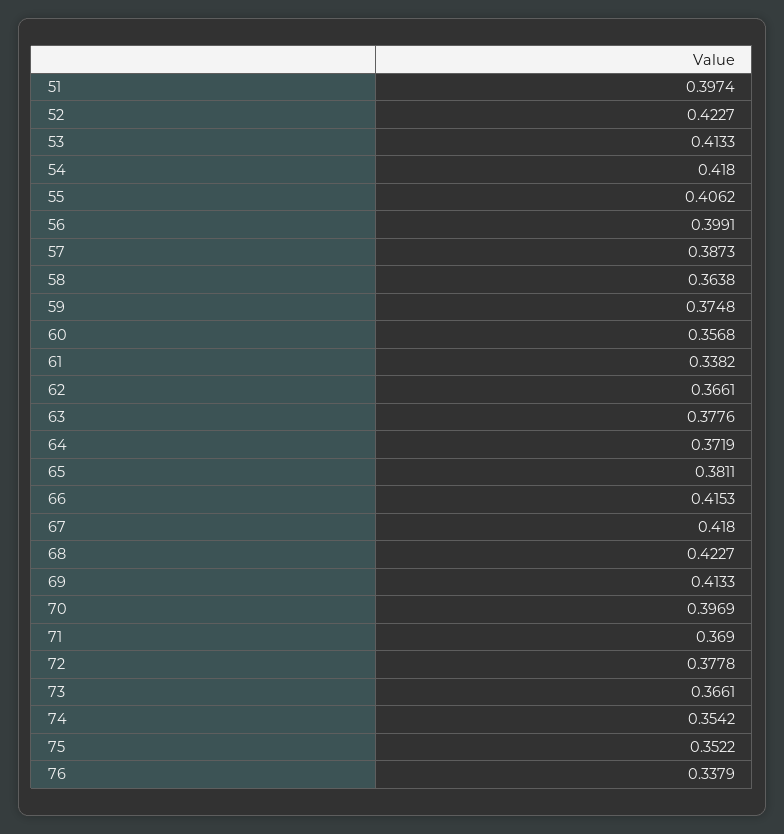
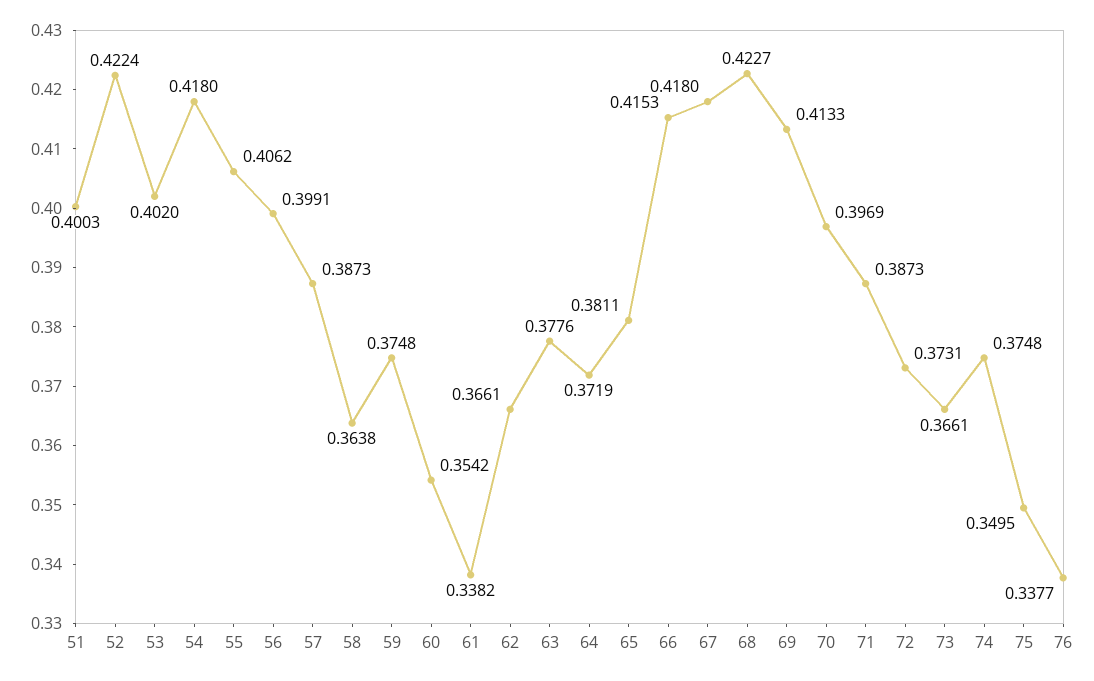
51: 0.3974 -> 0.4003
52: 0.4227 -> 0.4224
53: 0.4133 -> 0.402
60: 0.3568 -> 0.3542
71: 0.369 -> 0.3873
72: 0.3778 -> 0.3731
74: 0.3542 -> 0.3748
75: 0.3522 -> 0.3495
76: 0.3379 -> 0.3377

